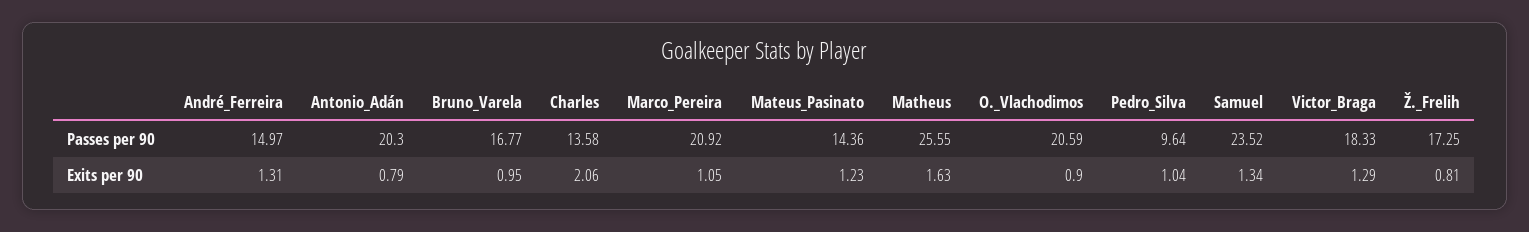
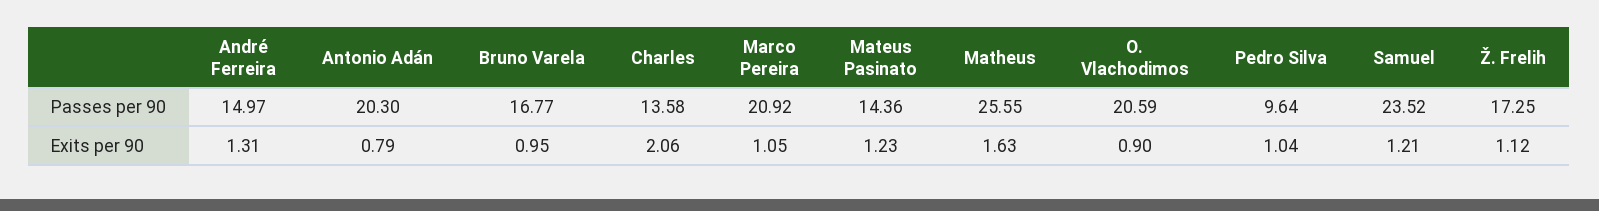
Victor_Braga, Passes per 90: 18.33 -> none
Samuel, Exits per 90: 1.34 -> 1.21
Victor_Braga, Exits per 90: 1.29 -> none
Ž._Frelih, Exits per 90: 0.81 -> 1.12

